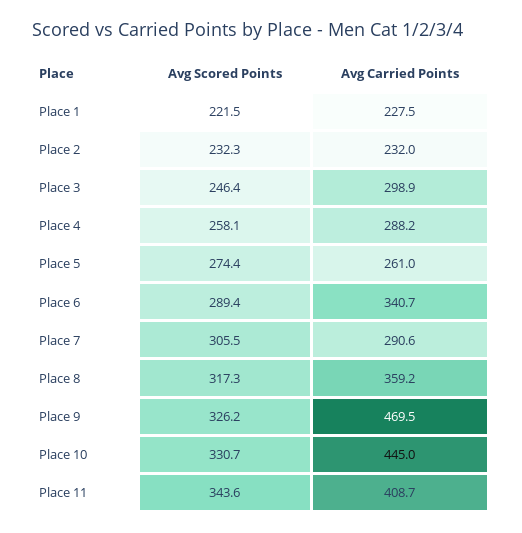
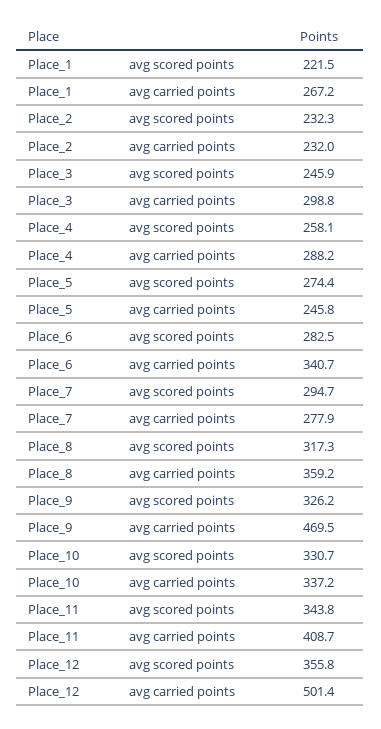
Avg Carried Points, Place 1: 227.5 -> 267.2
Avg Scored Points, Place 3: 246.4 -> 245.9
Avg Carried Points, Place 3: 298.9 -> 298.8
Avg Carried Points, Place 5: 261 -> 245.8
Avg Scored Points, Place 6: 289.4 -> 282.5
Avg Scored Points, Place 7: 305.5 -> 294.7
Avg Carried Points, Place 7: 290.6 -> 277.9
Avg Carried Points, Place 10: 445 -> 337.2
Avg Scored Points, Place 11: 343.6 -> 343.8
Avg Scored Points, Place_12: none -> 355.8
Avg Carried Points, Place_12: none -> 501.4

